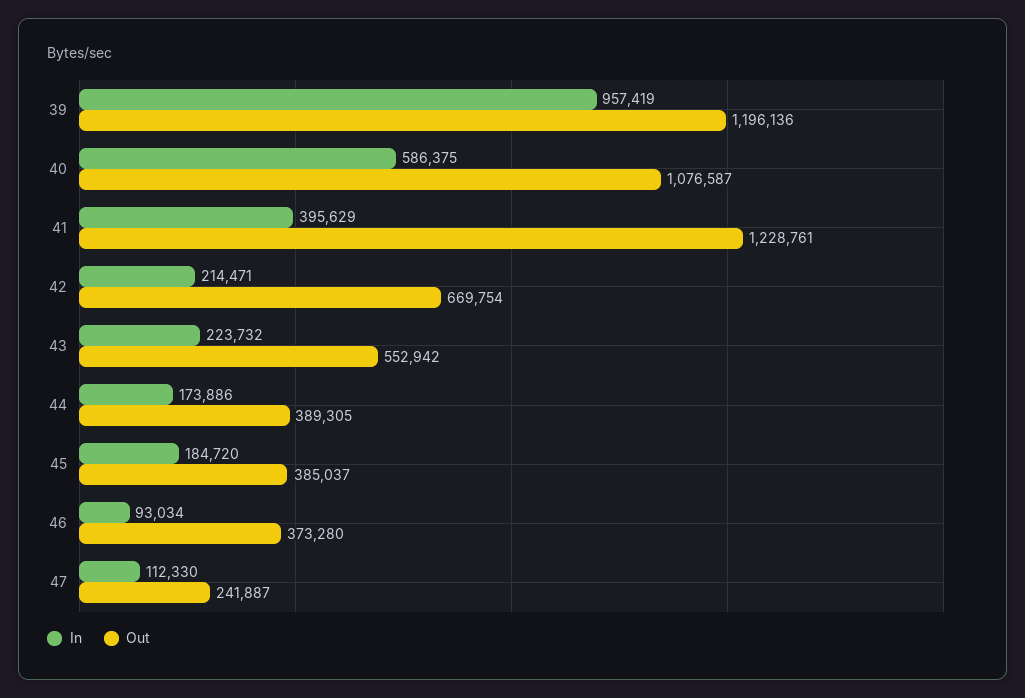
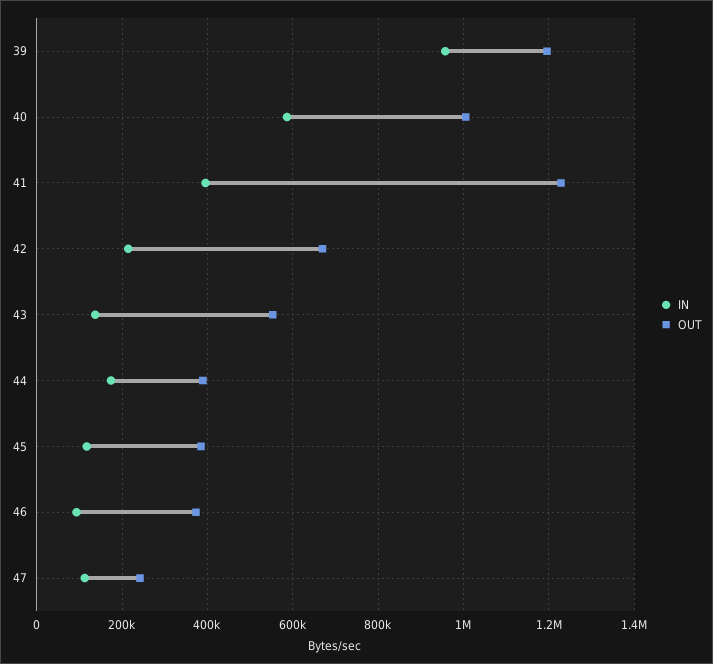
Out, 40: 1076587 -> 1000000
In, 43: 223732 -> 140000
In, 45: 184720 -> 120000

